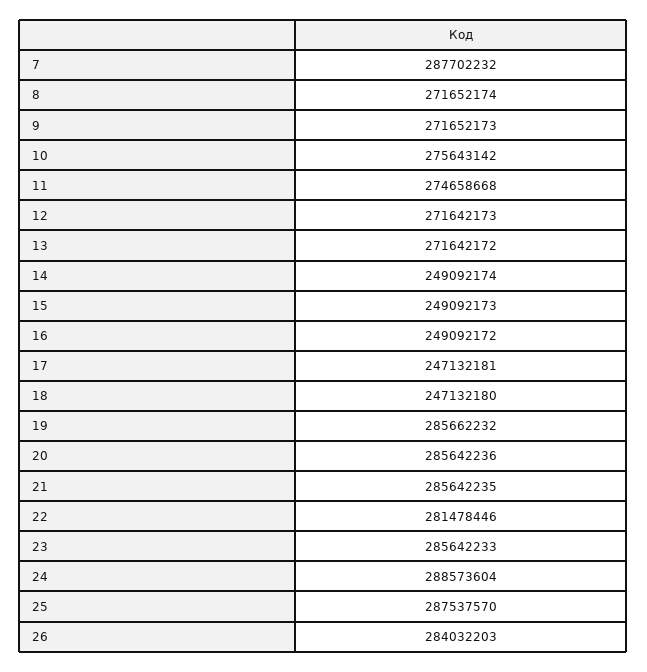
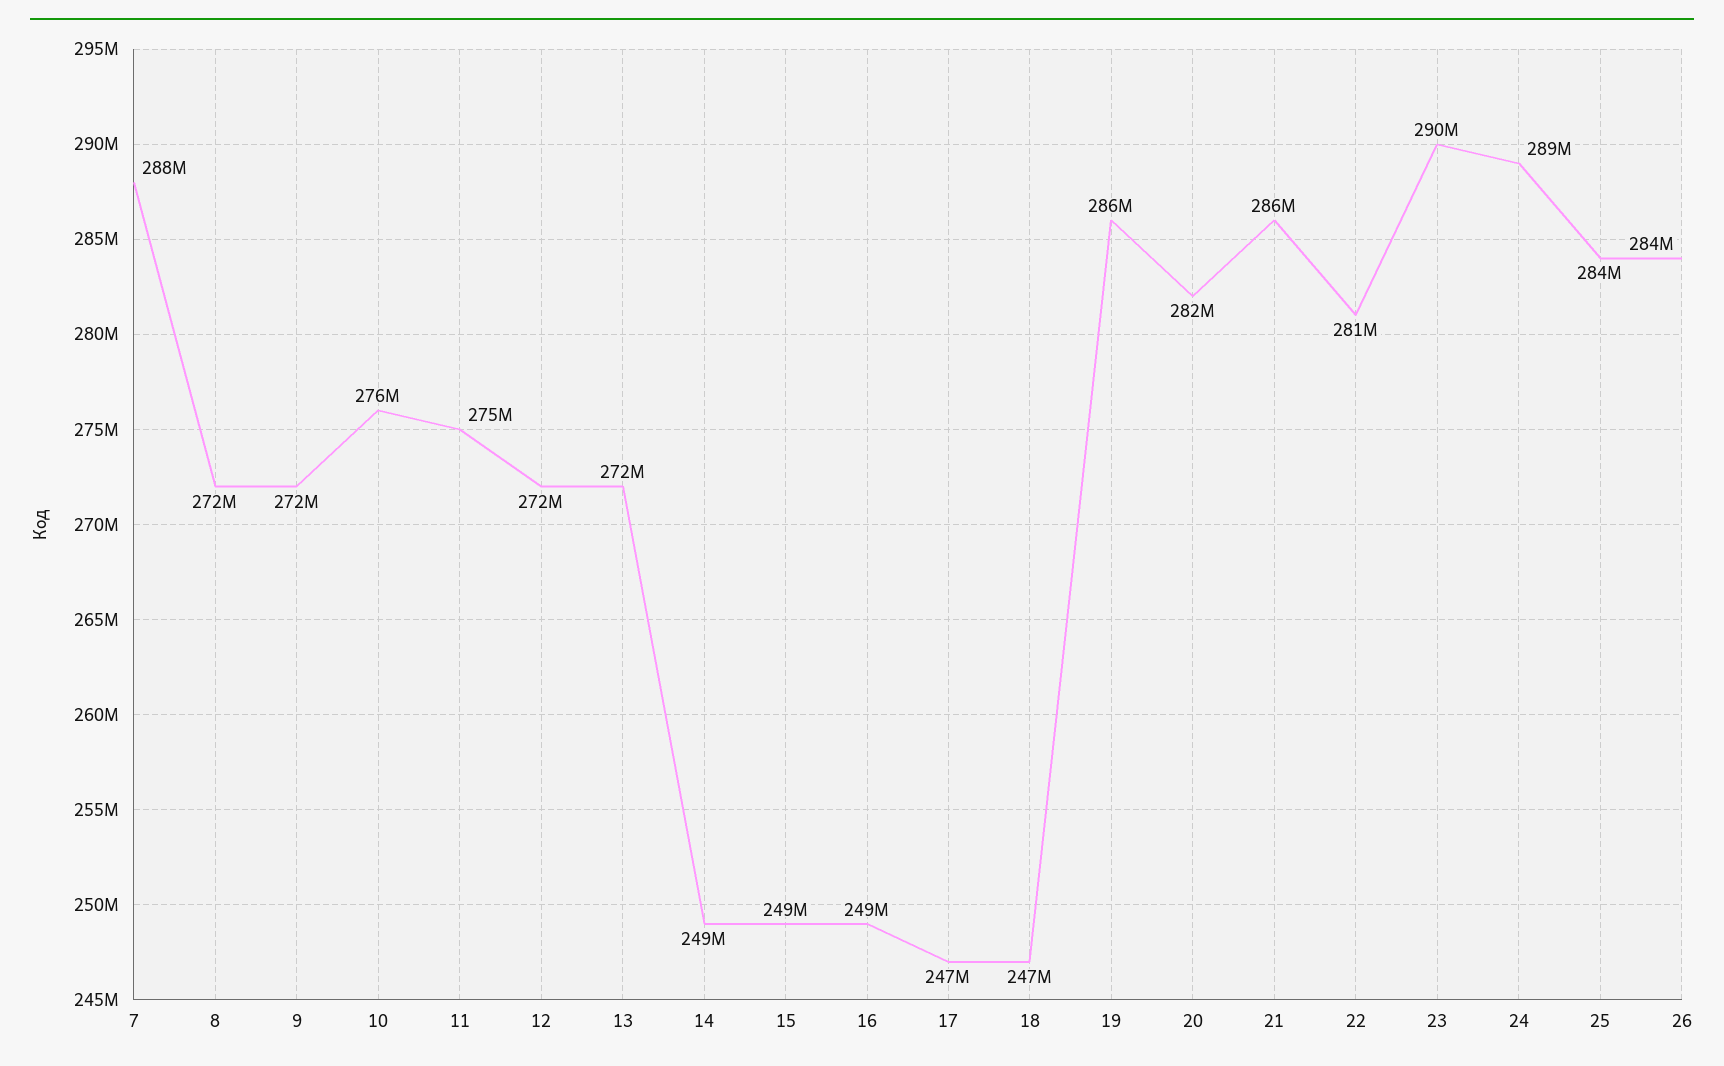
20: 285642236 -> 282000000
23: 285642233 -> 290000000
25: 287537570 -> 284000000

